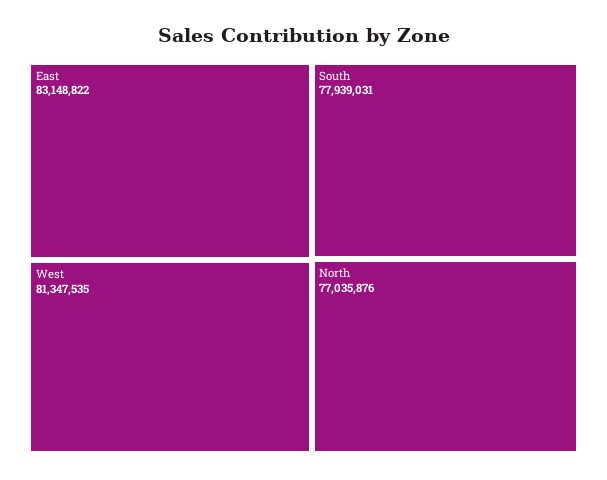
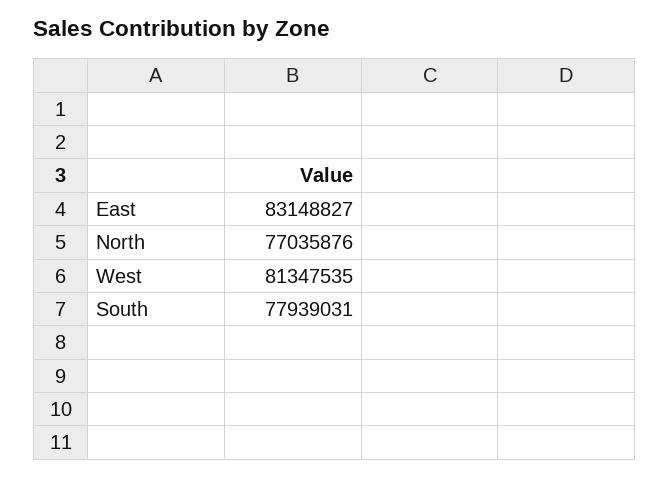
East: 83148822 -> 83148827

